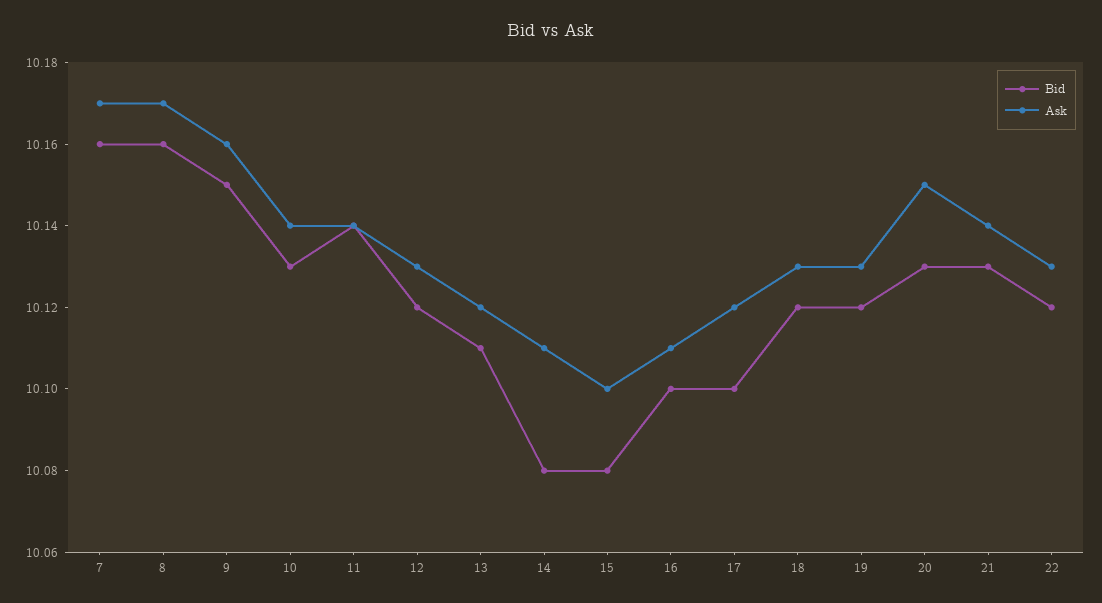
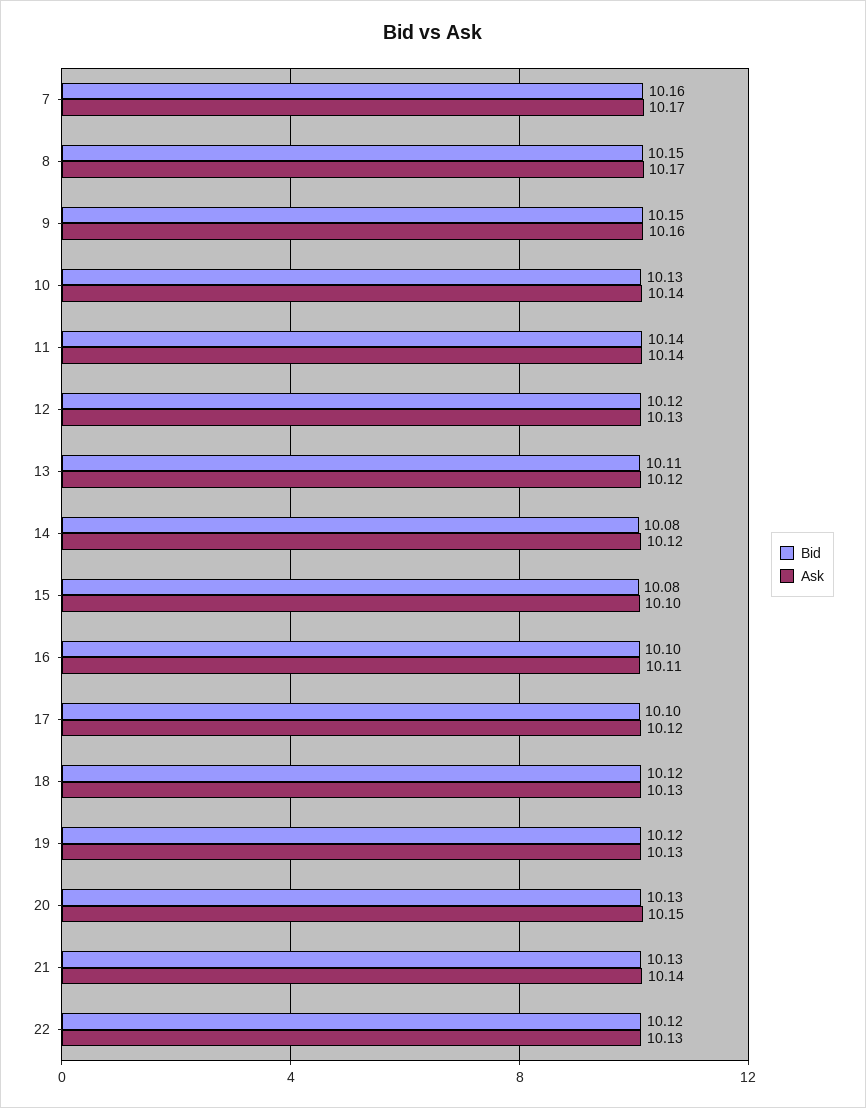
Bid, 8: 10.16 -> 10.15
Ask, 14: 10.11 -> 10.12

